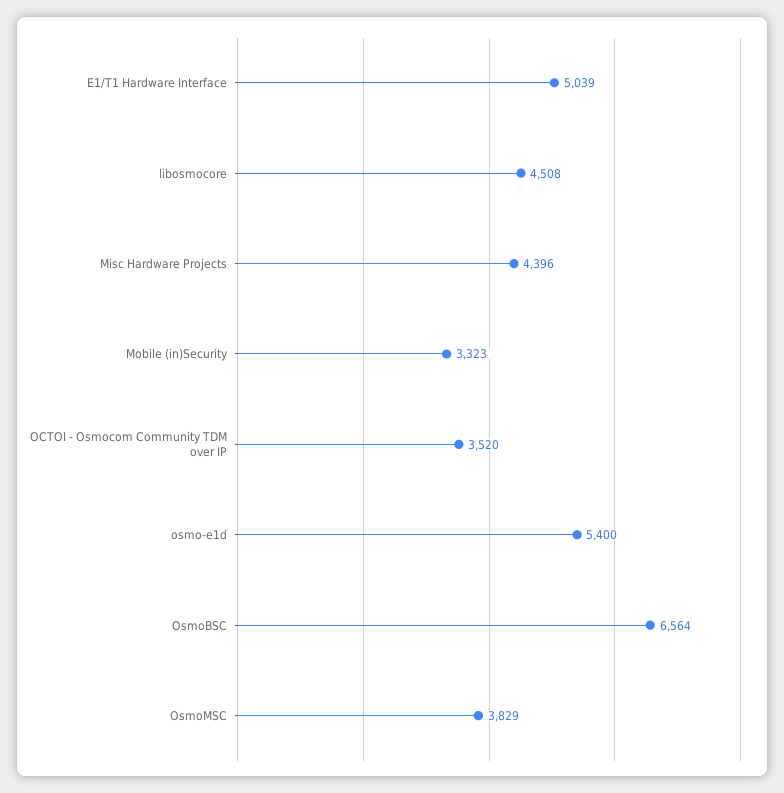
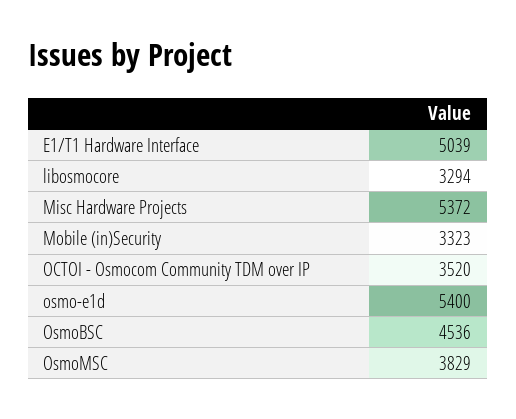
libosmocore: 4508 -> 3294
Misc Hardware Projects: 4396 -> 5372
OsmoBSC: 6564 -> 4536

